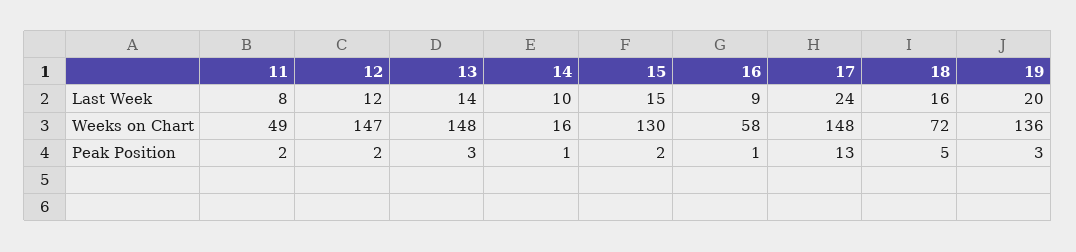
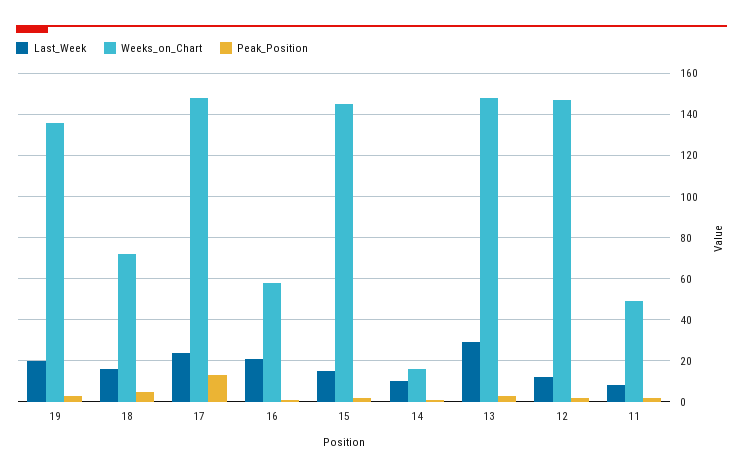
Last Week, 13: 14 -> 30
Last Week, 16: 9 -> 20
Weeks on Chart, 15: 130 -> 145

